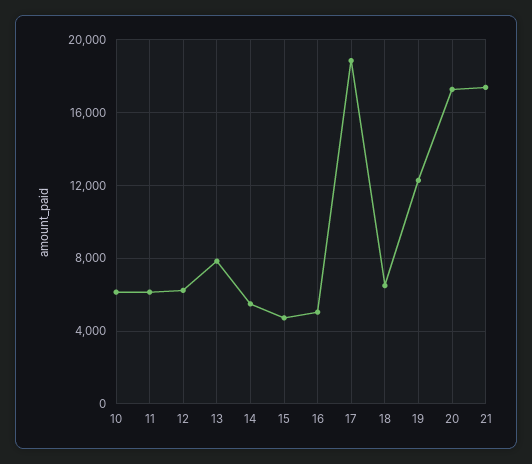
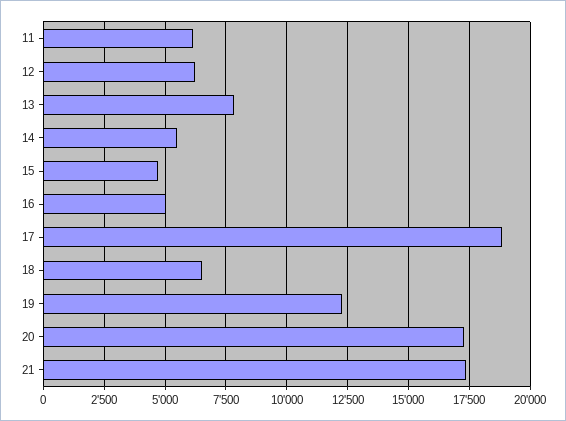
10: 6000 -> none

